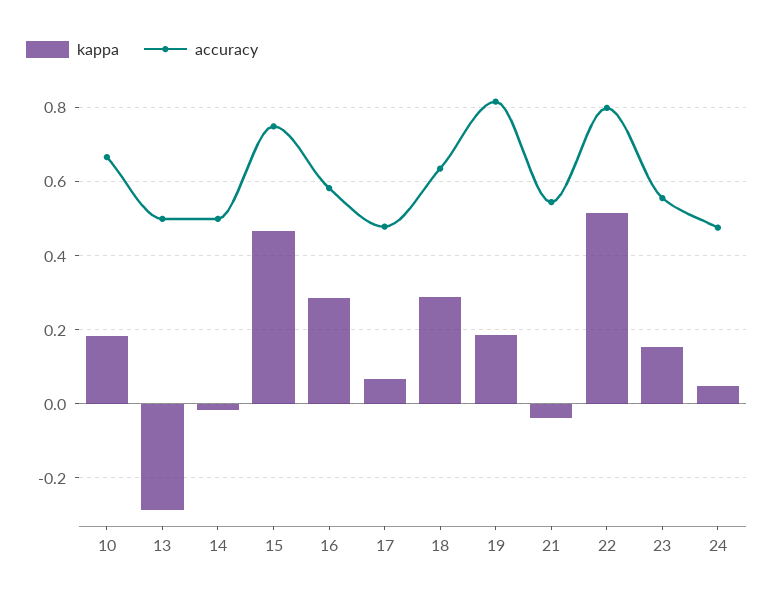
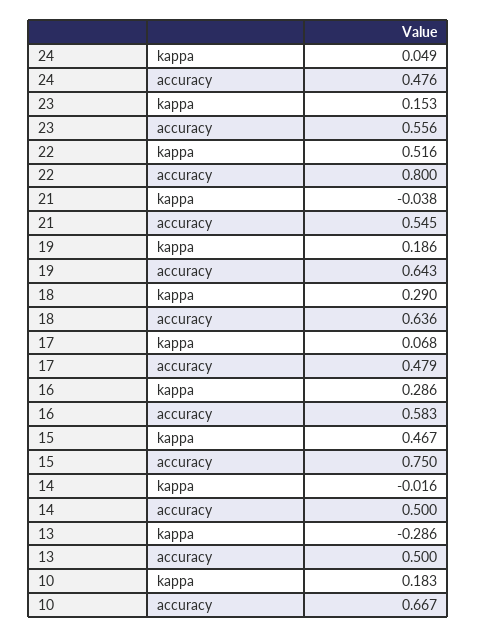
accuracy, 19: 0.82 -> 0.643

